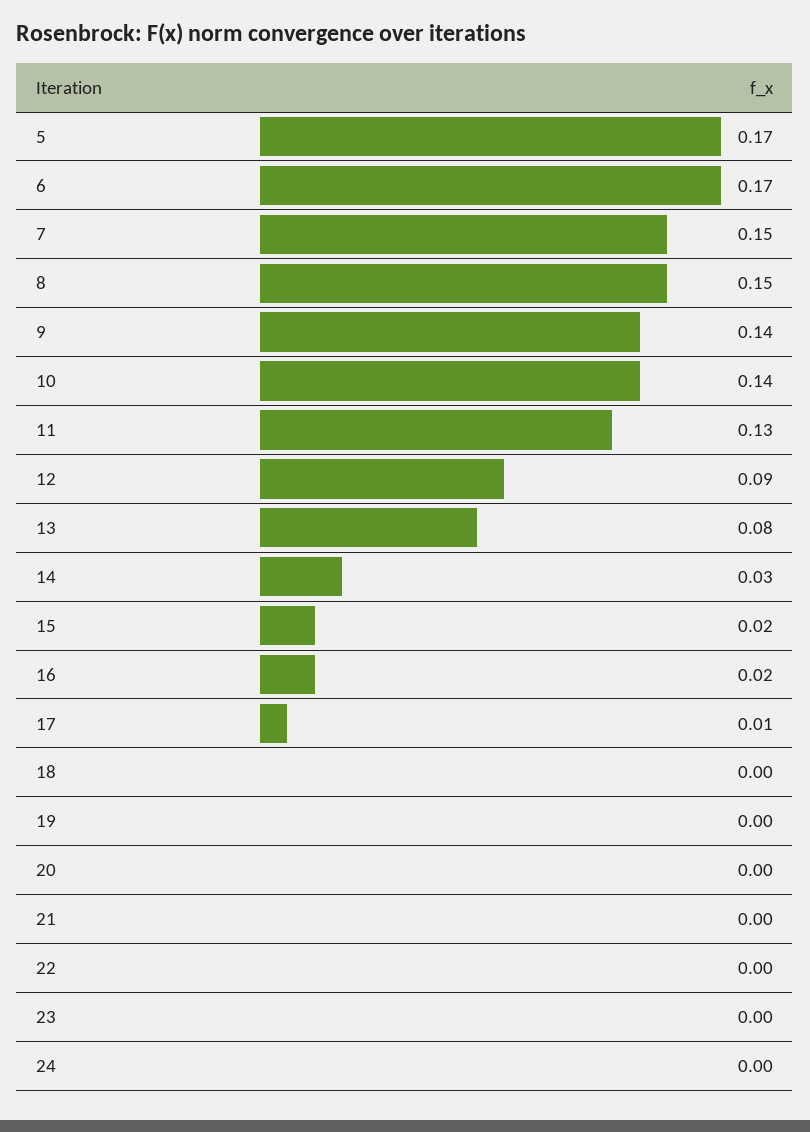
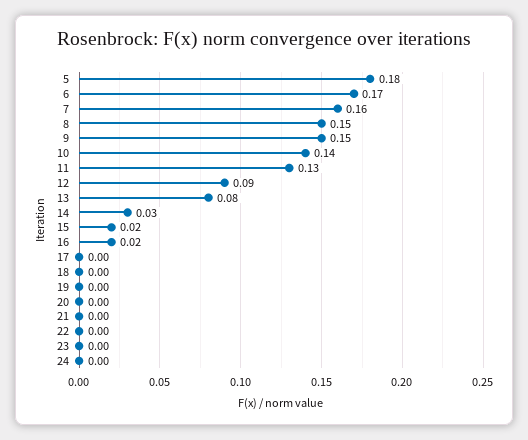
5: 0.17 -> 0.18
7: 0.15 -> 0.16
9: 0.14 -> 0.15
17: 0.01 -> 0

